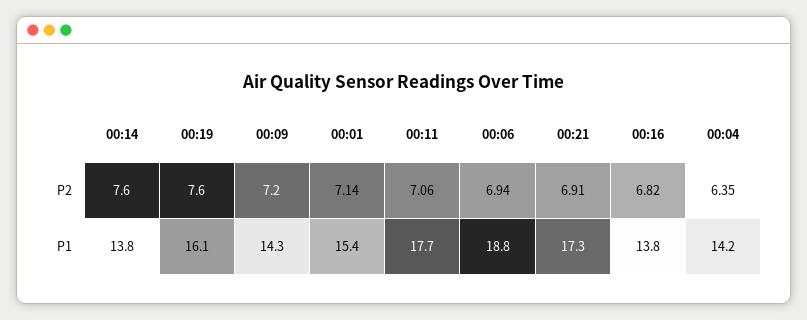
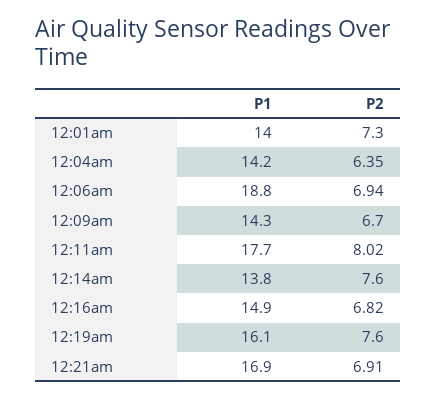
00:09, P2: 7.2 -> 6.7
00:01, P2: 7.14 -> 7.3
00:11, P2: 7.06 -> 8.02
00:01, P1: 15.4 -> 14
00:21, P1: 17.3 -> 16.9
00:16, P1: 13.8 -> 14.9

